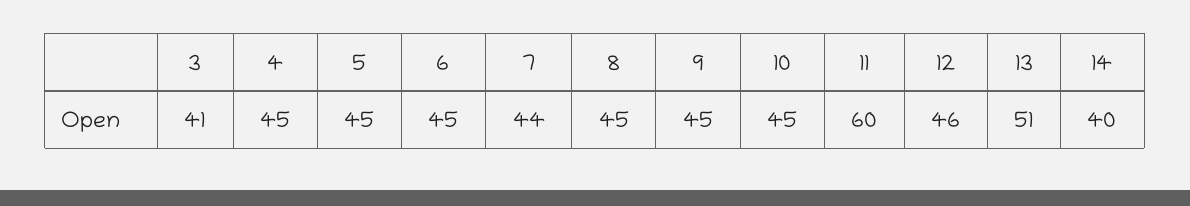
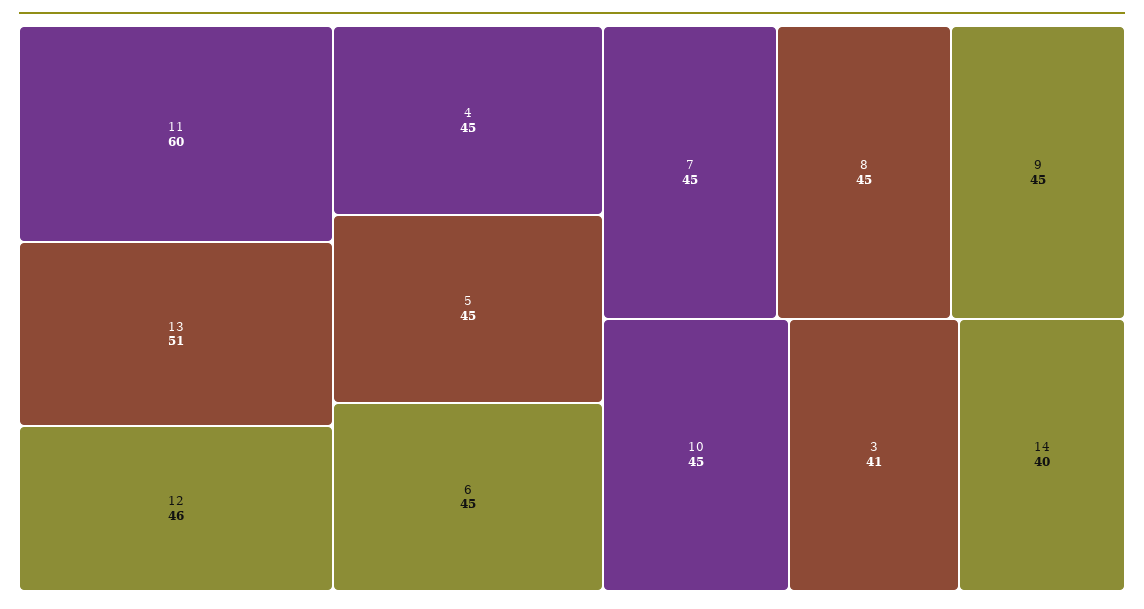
7: 44 -> 45

